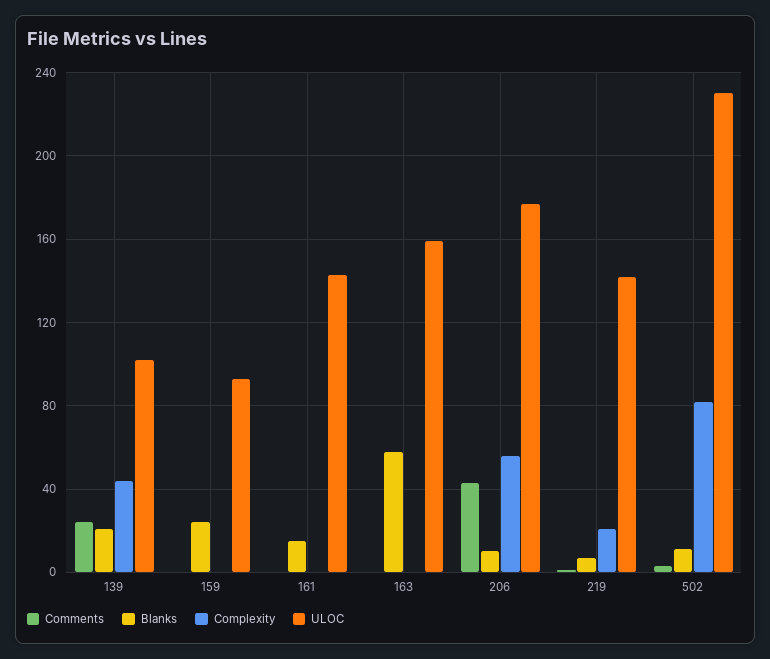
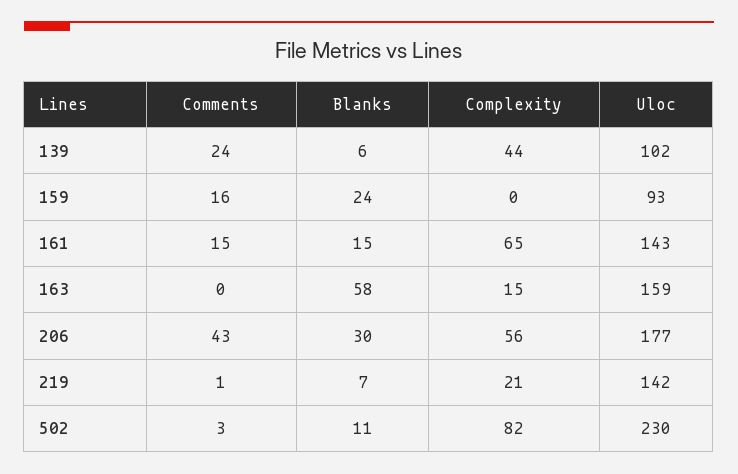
Blanks, 139: 20 -> 6
Comments, 159: 0 -> 16
Comments, 161: 0 -> 15
Complexity, 161: 0 -> 65
Complexity, 163: 0 -> 15
Blanks, 206: 10 -> 30

